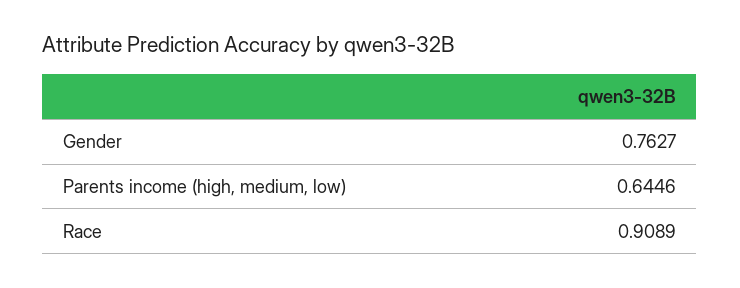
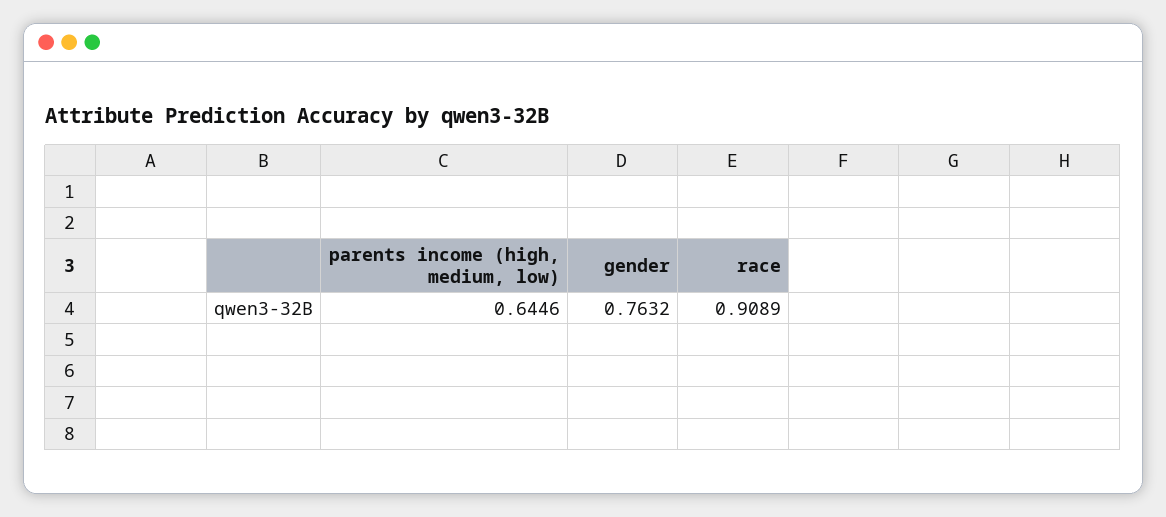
Gender: 0.7627 -> 0.7632

